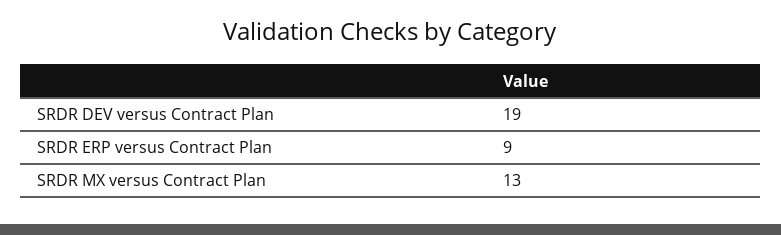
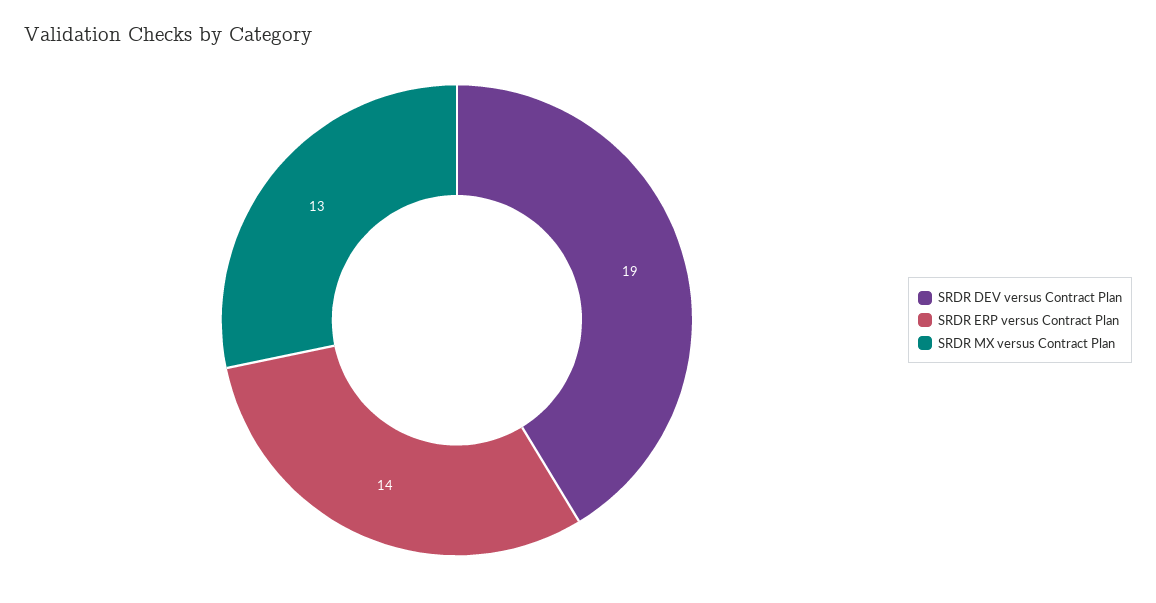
SRDR ERP versus Contract Plan: 9 -> 14

